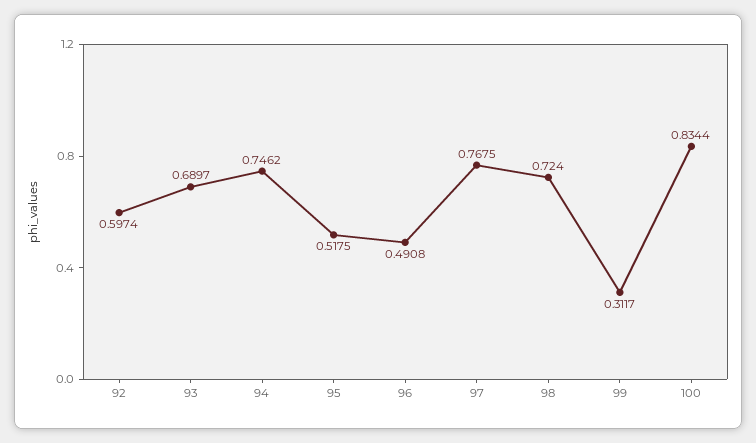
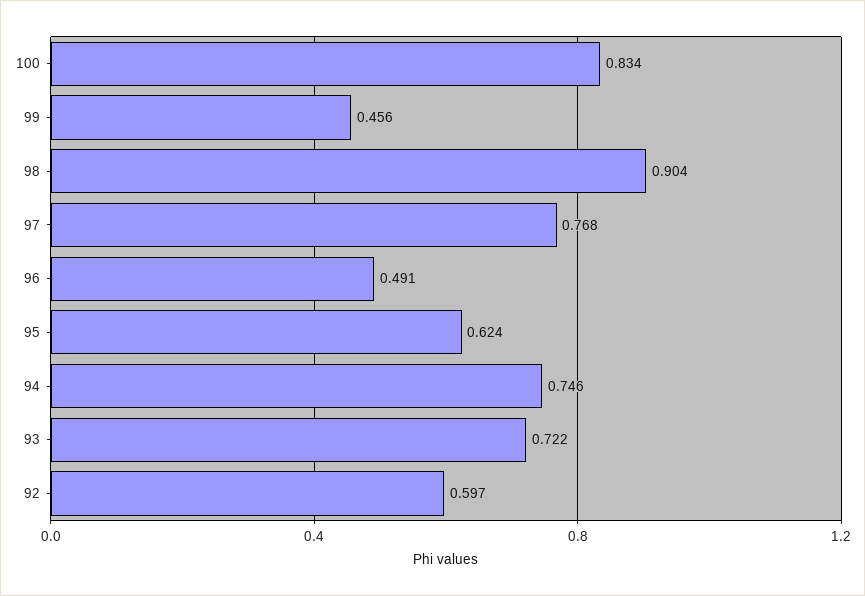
93: 0.6897 -> 0.722
95: 0.5175 -> 0.624
98: 0.724 -> 0.904
99: 0.3117 -> 0.456

